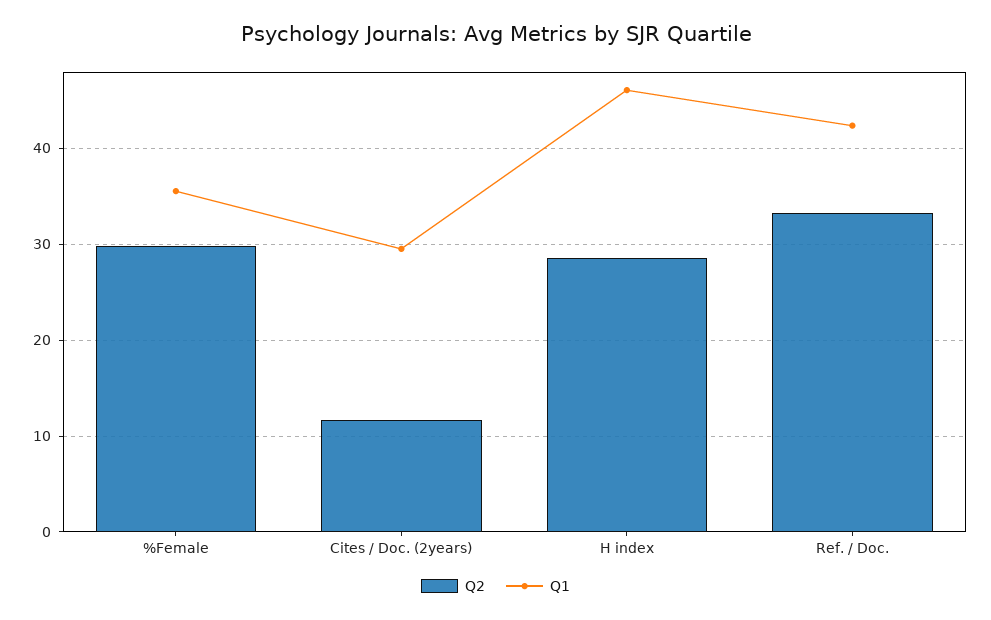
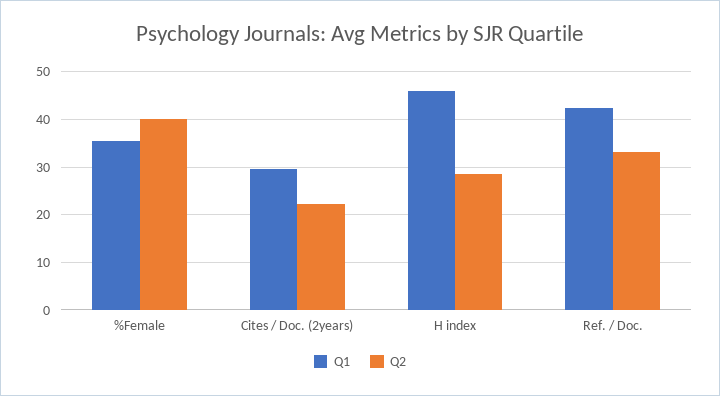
Q2, %Female: 30 -> 40
Q2, Cites / Doc. (2years): 12 -> 22

